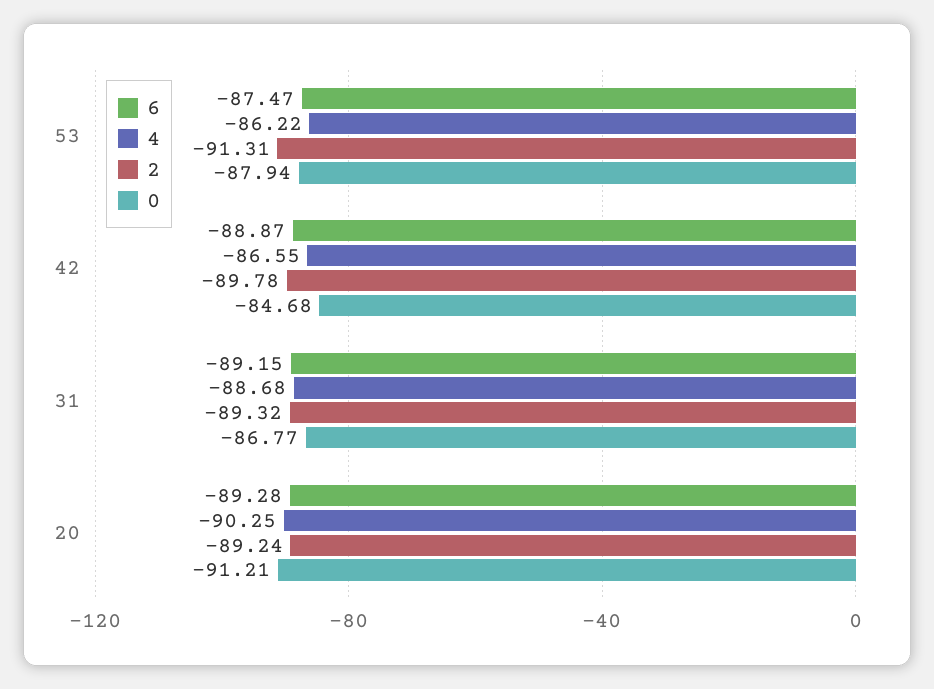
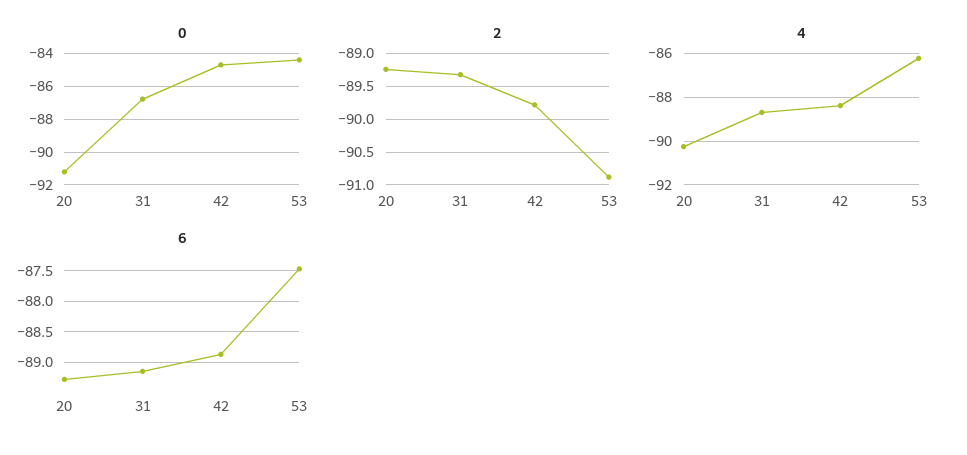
2, 53: -91.31 -> -90.9
0, 53: -87.94 -> -84.5
4, 42: -86.55 -> -88.5

